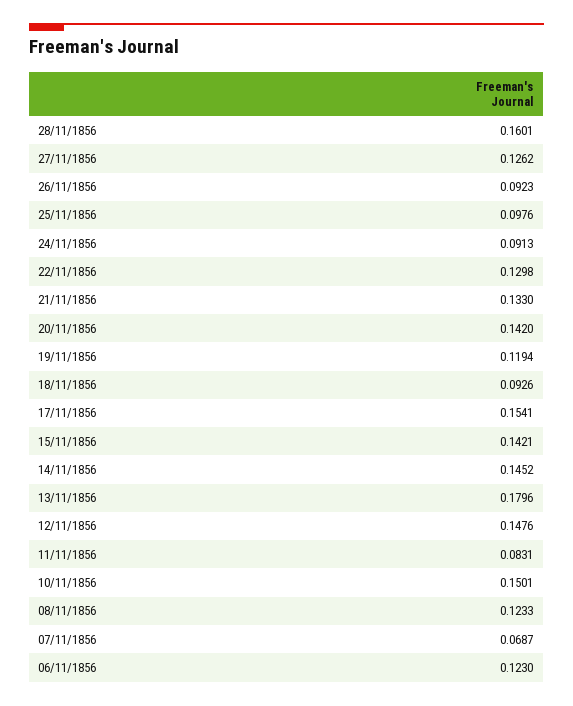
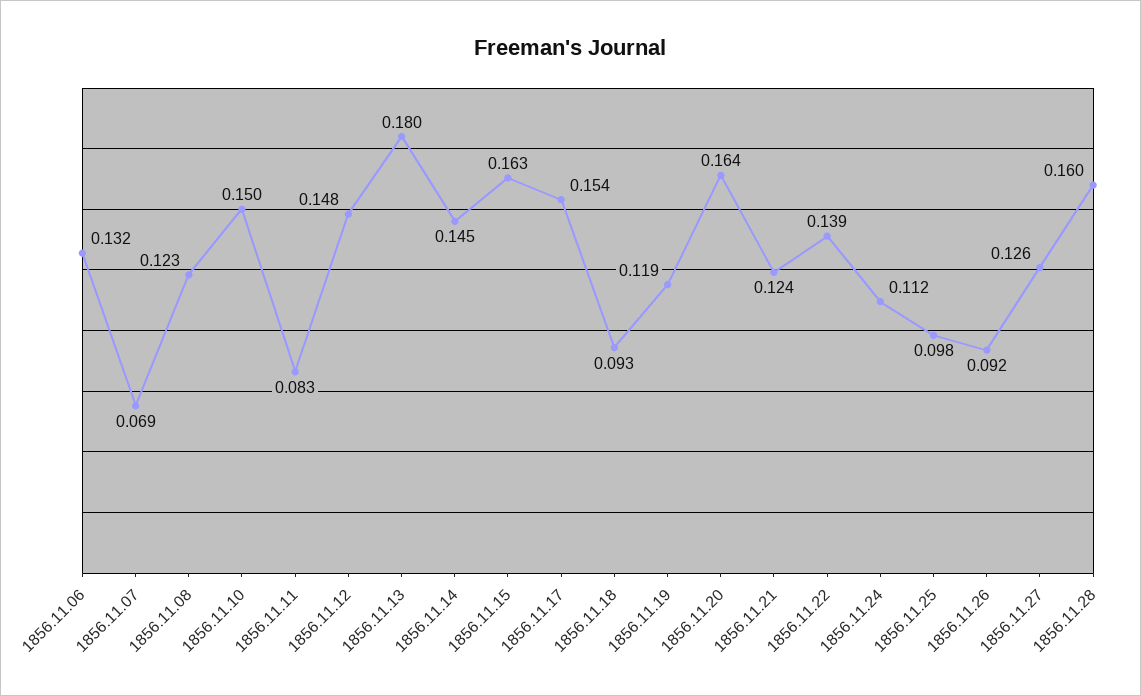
24/11/1856: 0.0913 -> 0.112
22/11/1856: 0.1298 -> 0.139
21/11/1856: 0.133 -> 0.124
20/11/1856: 0.142 -> 0.164
15/11/1856: 0.1421 -> 0.163
06/11/1856: 0.123 -> 0.132

